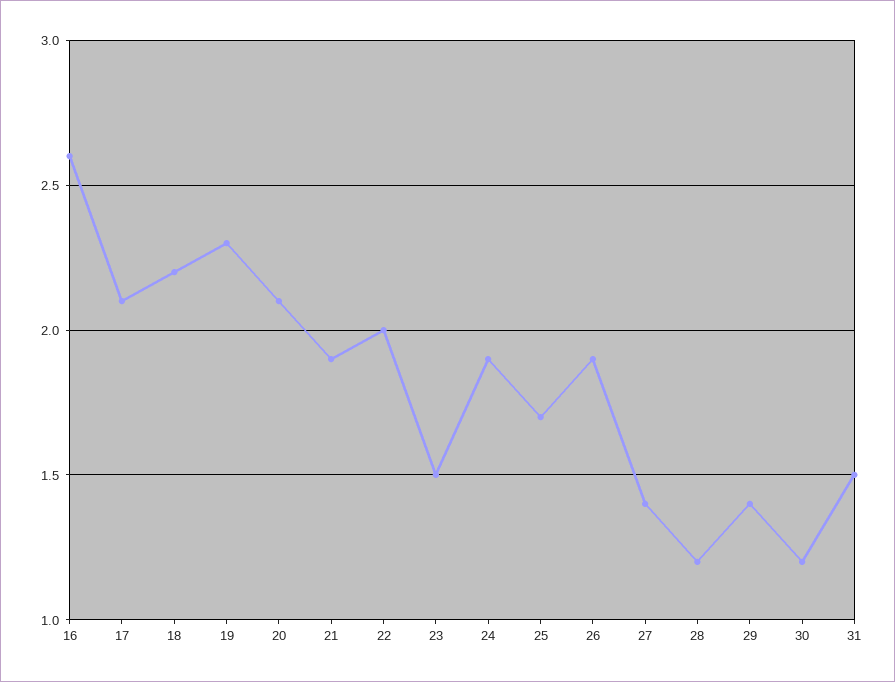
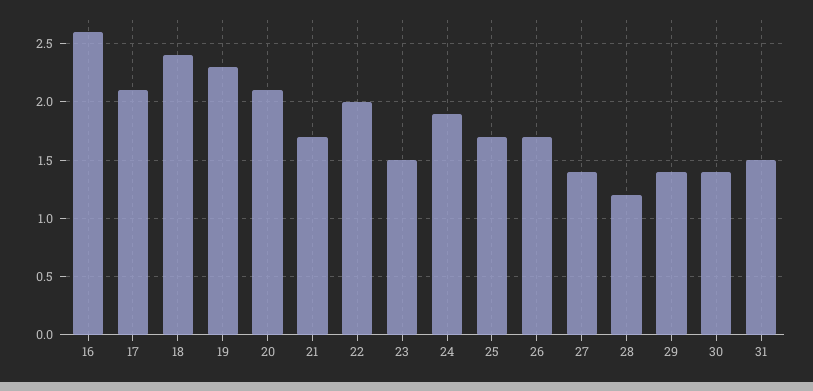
18: 2.2 -> 2.4
21: 1.9 -> 1.7
26: 1.9 -> 1.7
30: 1.2 -> 1.4

